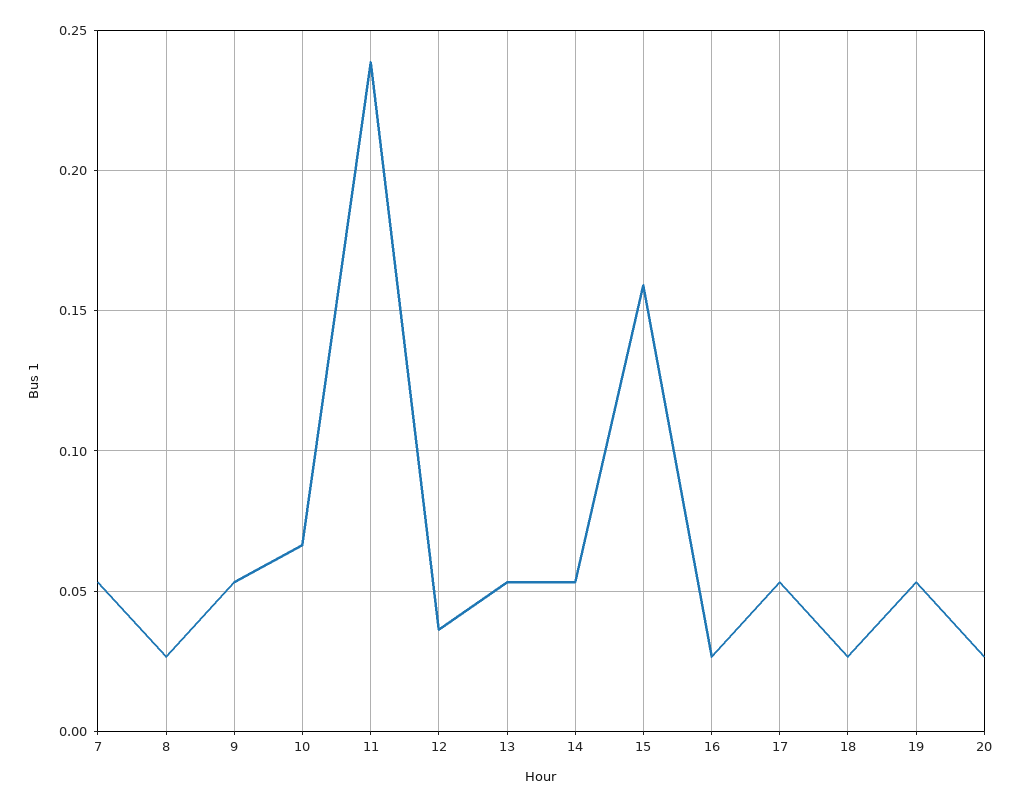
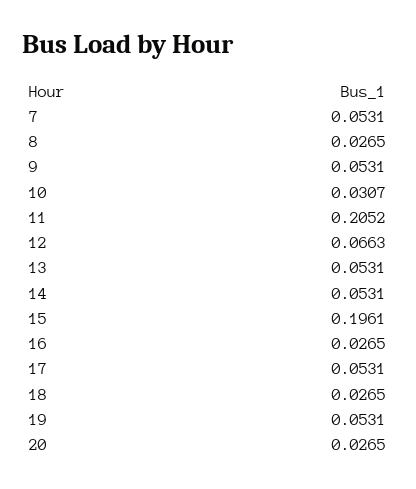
10: 0.065 -> 0.0307
11: 0.24 -> 0.2052
12: 0.035 -> 0.0663
15: 0.16 -> 0.1961

